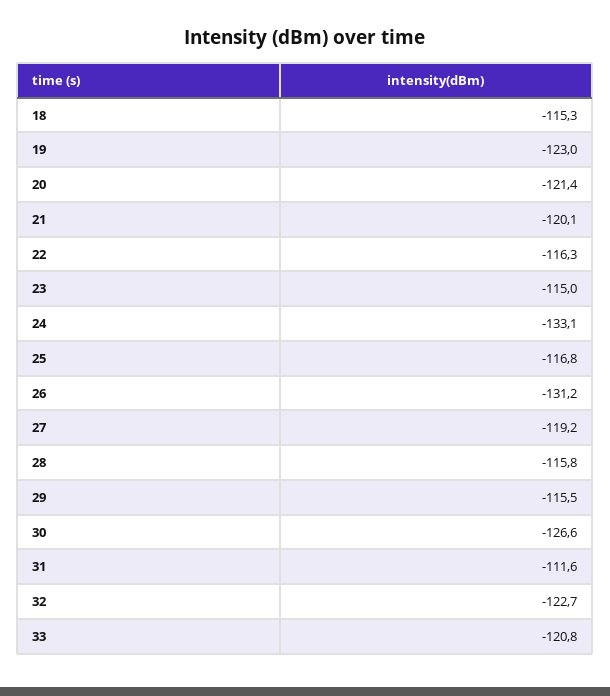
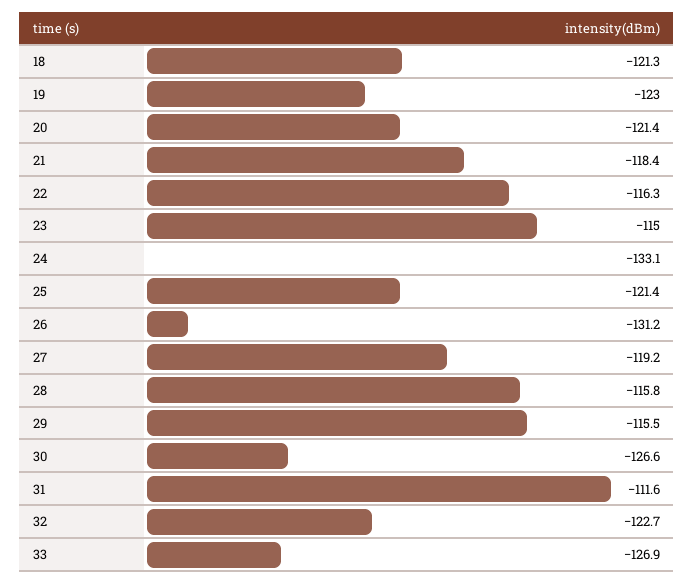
18: -115.3 -> -121.3
21: -120.1 -> -118.4
25: -116.8 -> -121.4
33: -120.8 -> -126.9

